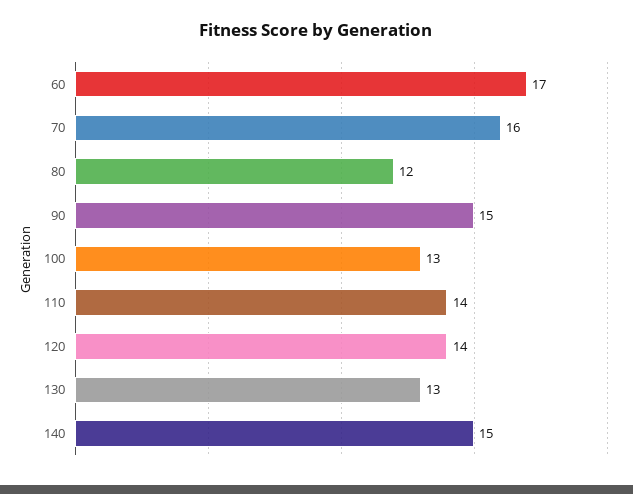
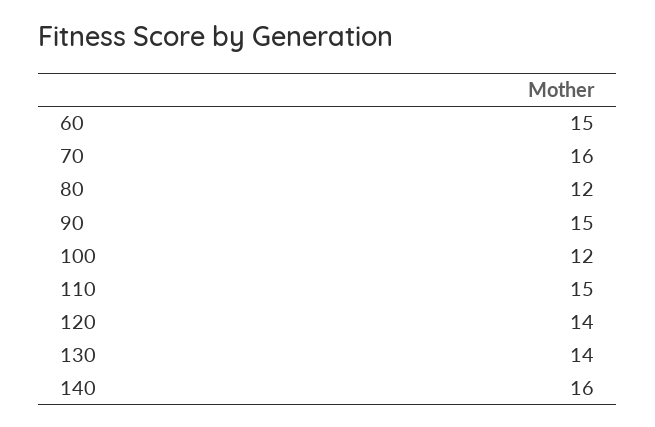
60: 17 -> 15
100: 13 -> 12
110: 14 -> 15
130: 13 -> 14
140: 15 -> 16

